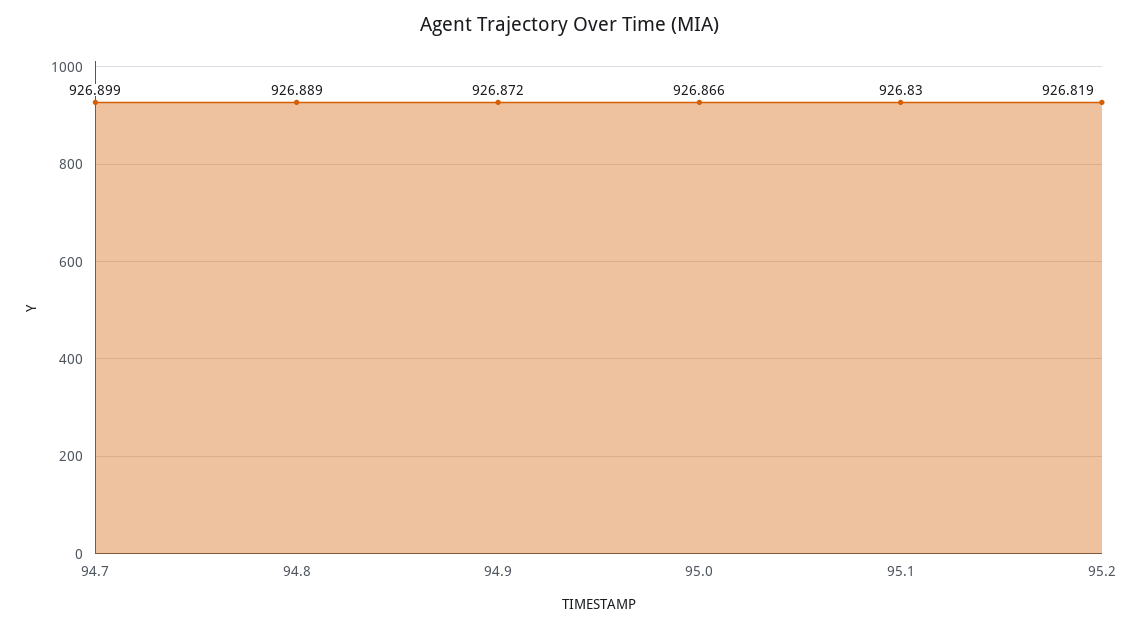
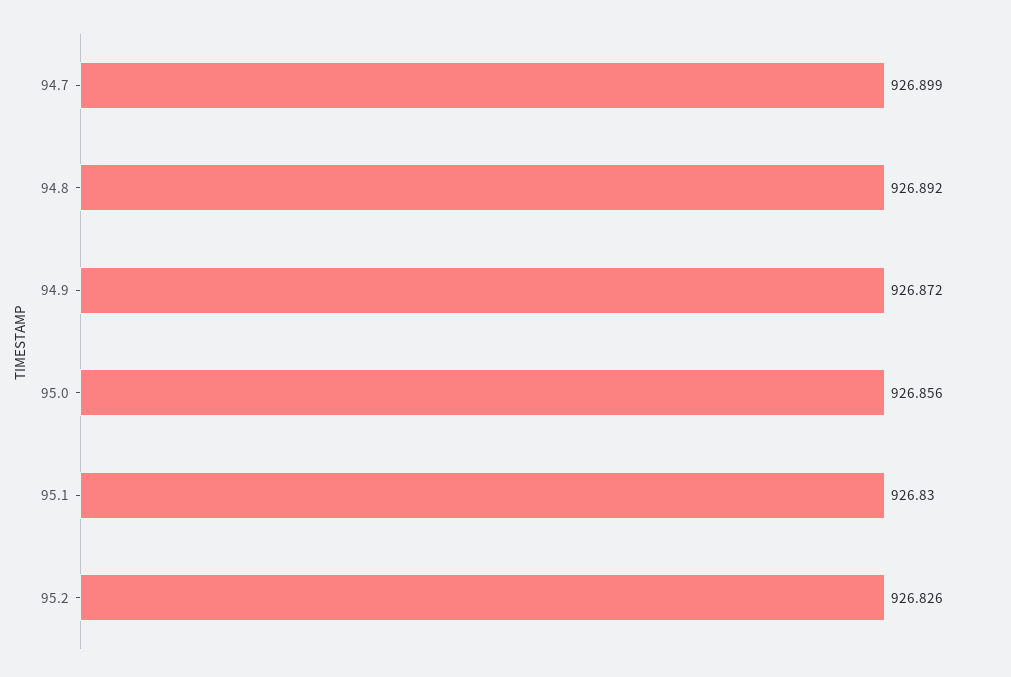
94.8: 926.889 -> 926.892
95.0: 926.866 -> 926.856
95.2: 926.819 -> 926.826

